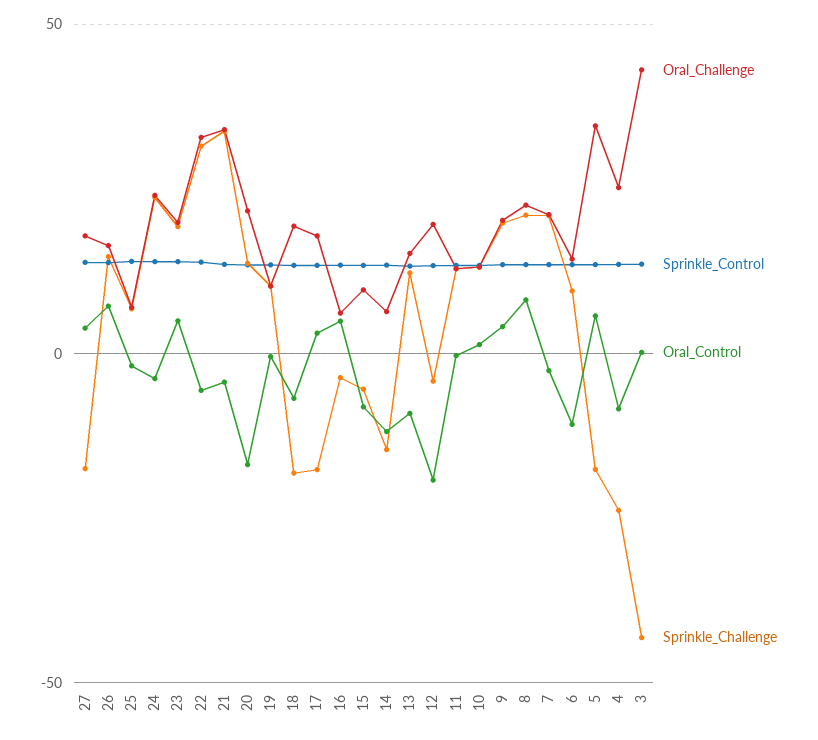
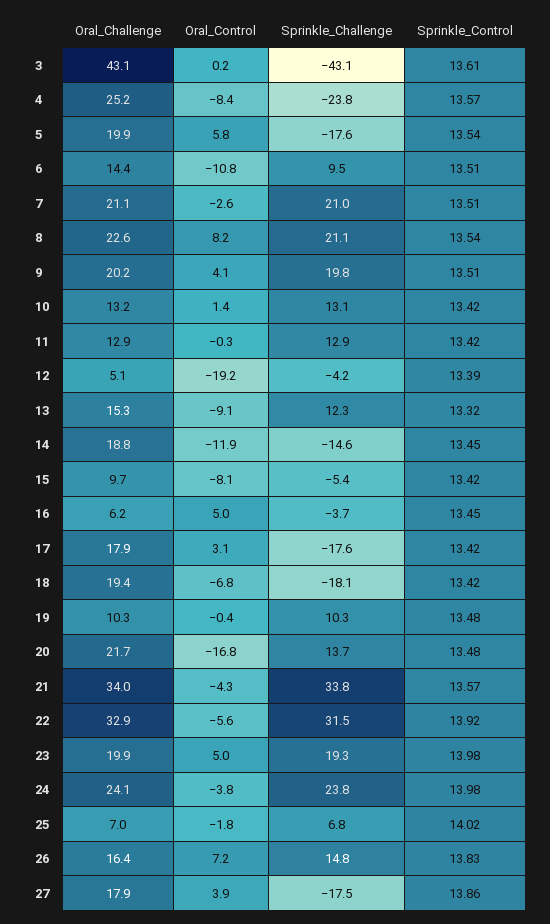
Oral_Challenge, 14: 5 -> 18.8
Oral_Challenge, 12: 20 -> 5.1
Oral_Challenge, 5: 35 -> 19.9

